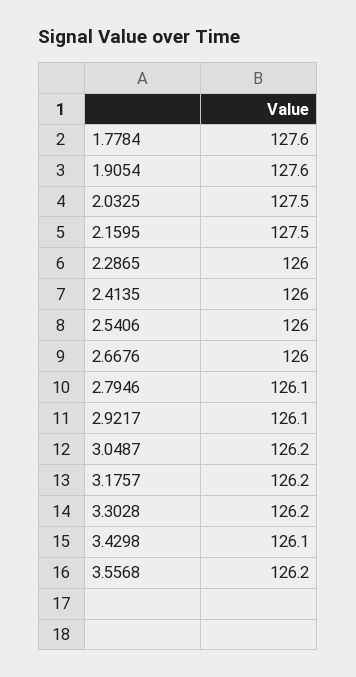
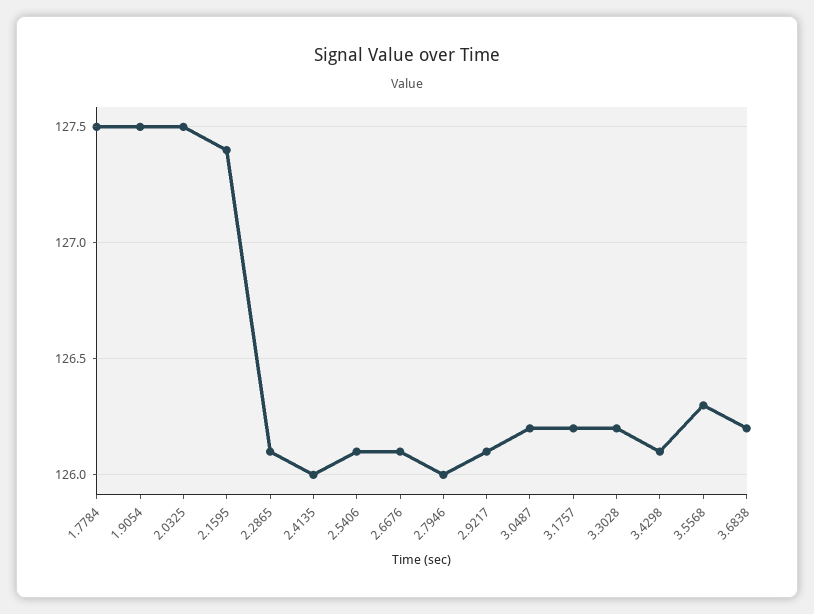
1.7784: 127.6 -> 127.5
1.9054: 127.6 -> 127.5
2.1595: 127.5 -> 127.4
2.2865: 126 -> 126.1
2.5406: 126 -> 126.1
2.6676: 126 -> 126.1
2.7946: 126.1 -> 126
3.5568: 126.2 -> 126.3
3.6838: none -> 126.2

